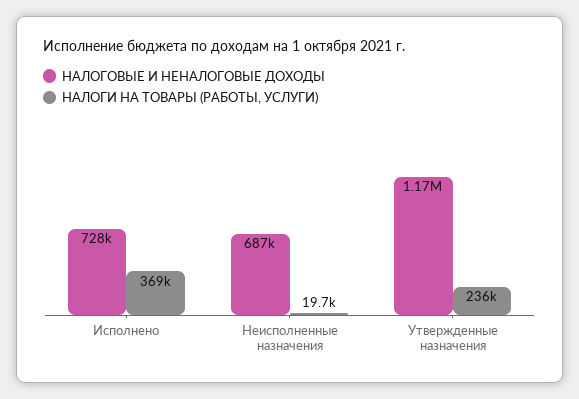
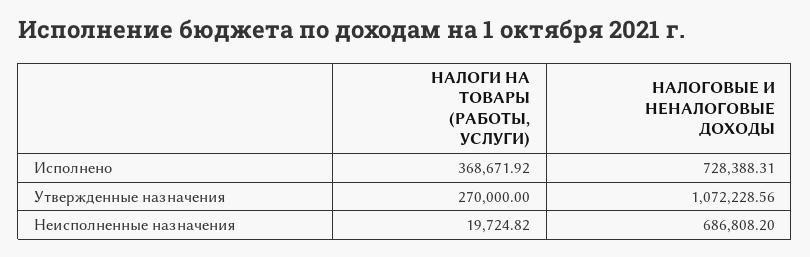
НАЛОГОВЫЕ И НЕНАЛОГОВЫЕ ДОХОДЫ, Утвержденные назначения: 1170000 -> 1072228.56
НАЛОГИ НА ТОВАРЫ (РАБОТЫ, УСЛУГИ), Утвержденные назначения: 236000 -> 270000

